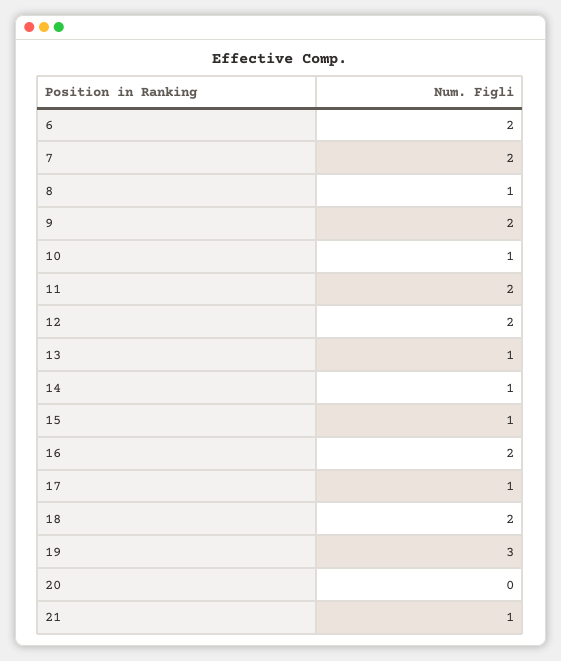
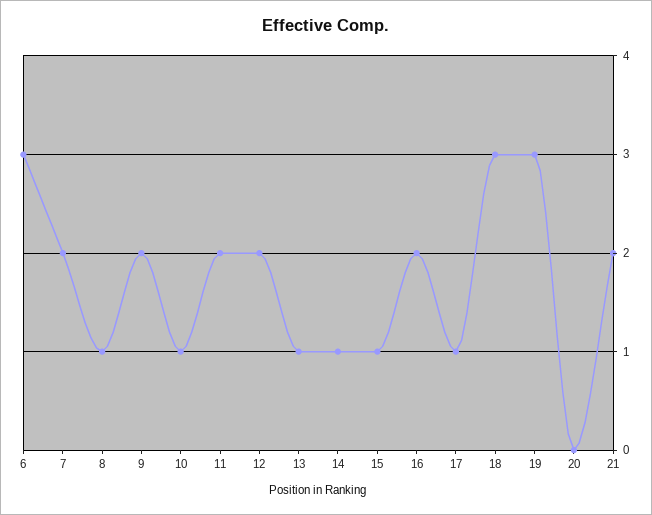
6: 2 -> 3
18: 2 -> 3
21: 1 -> 2

